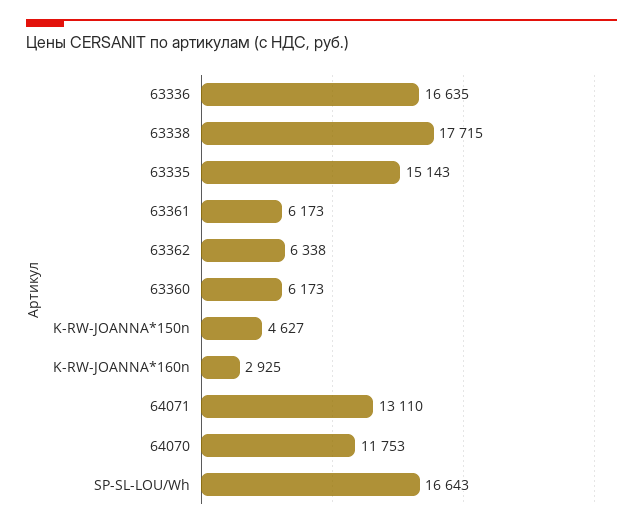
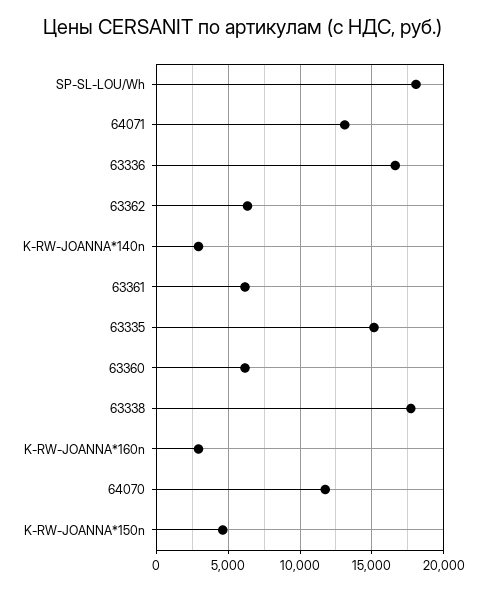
SP-SL-LOU/Wh: 16643 -> 18000
K-RW-JOANNA*140n: none -> 3000

